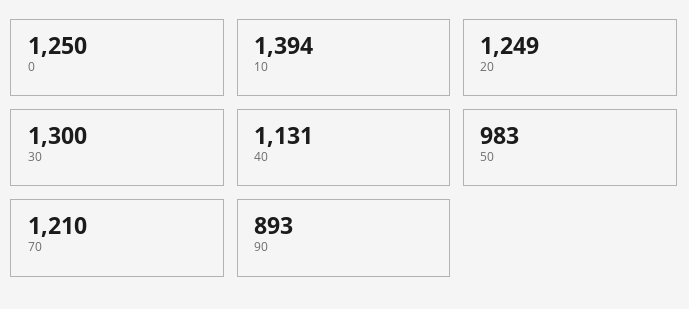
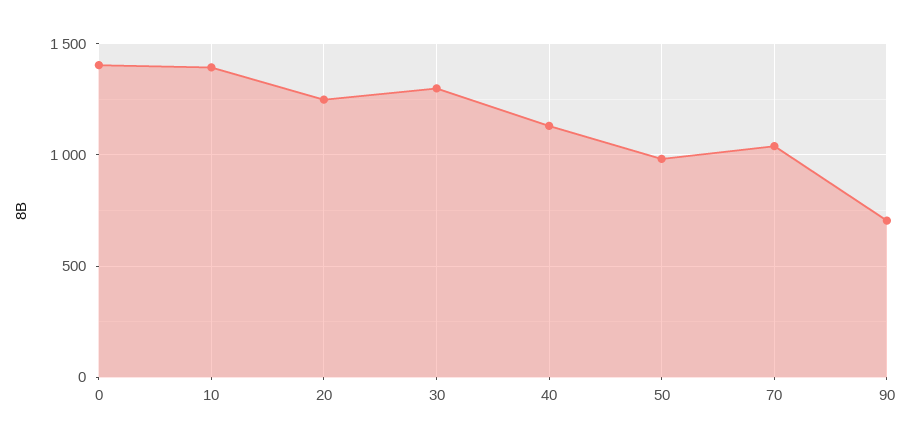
0: 1250 -> 1400
70: 1210 -> 1050
90: 893 -> 700

